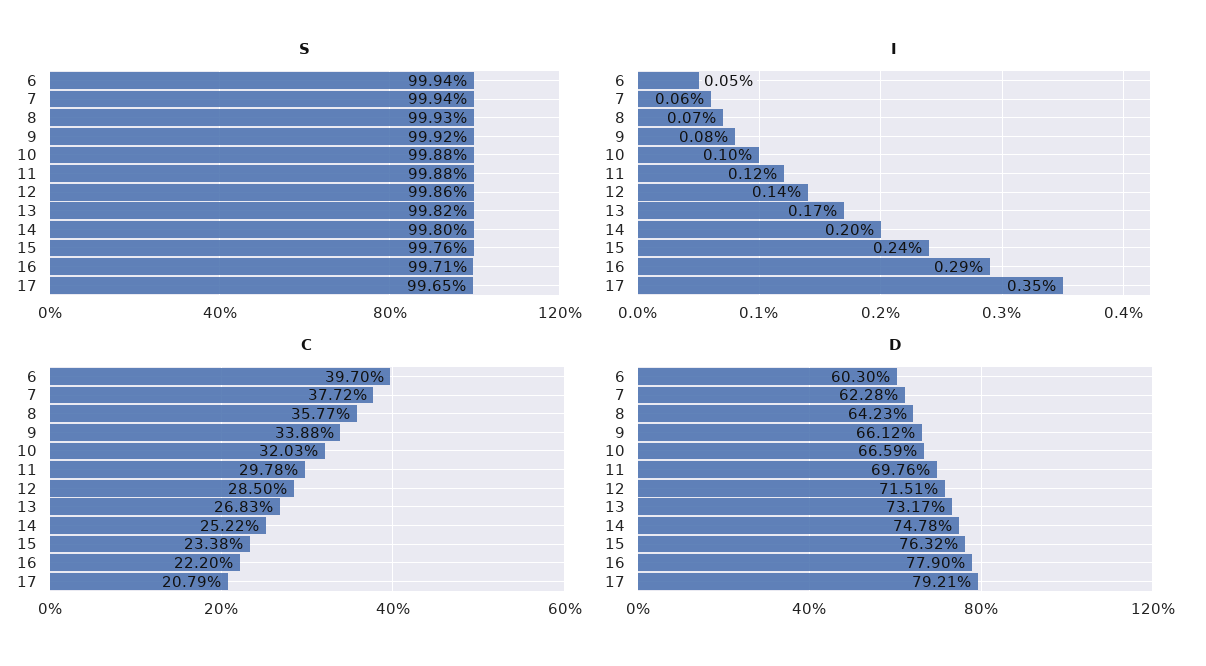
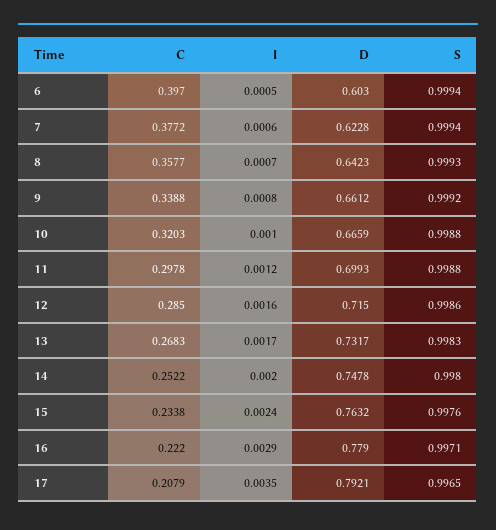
S, 13: 0.9982 -> 0.9983
I, 12: 0.0014 -> 0.0016
D, 11: 0.6976 -> 0.6993
D, 12: 0.7151 -> 0.715

